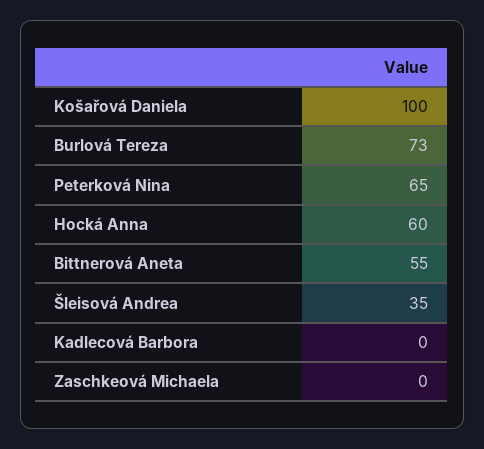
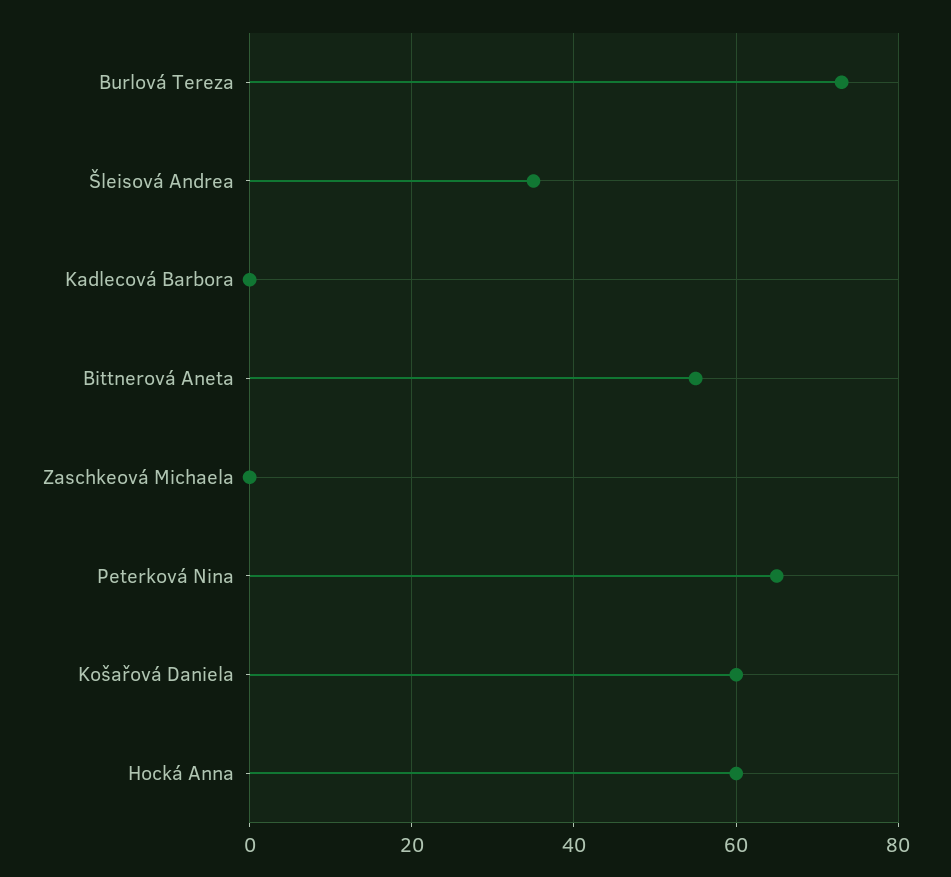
Košařová Daniela: 100 -> 60

